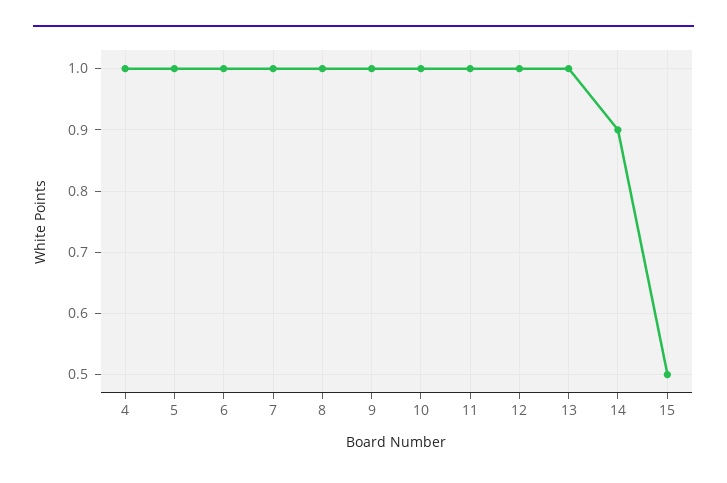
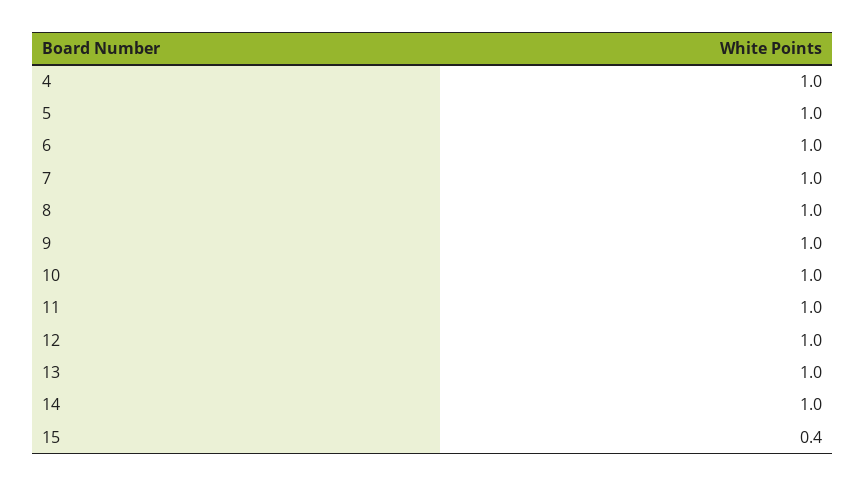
14: 0.9 -> 1
15: 0.5 -> 0.4

